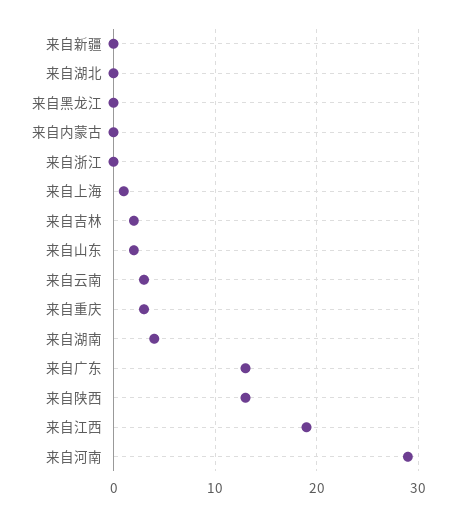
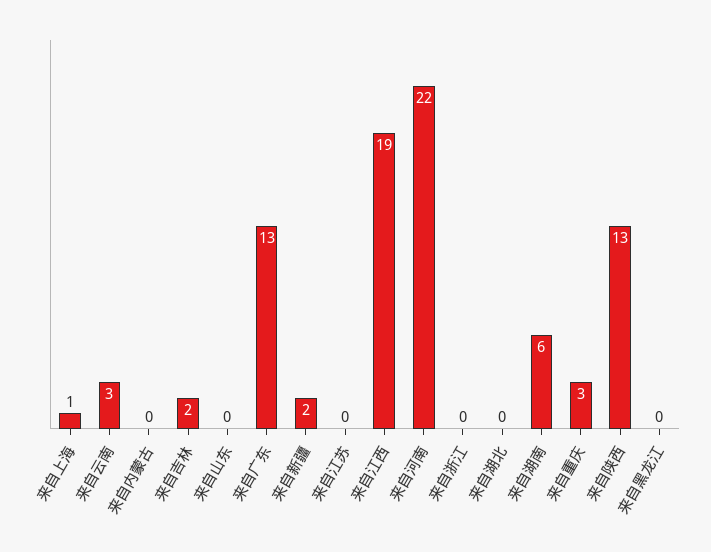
来自新疆: 0 -> 2
来自山东: 2 -> 0
来自湖南: 4 -> 6
来自河南: 29 -> 22
来自江苏: none -> 0

